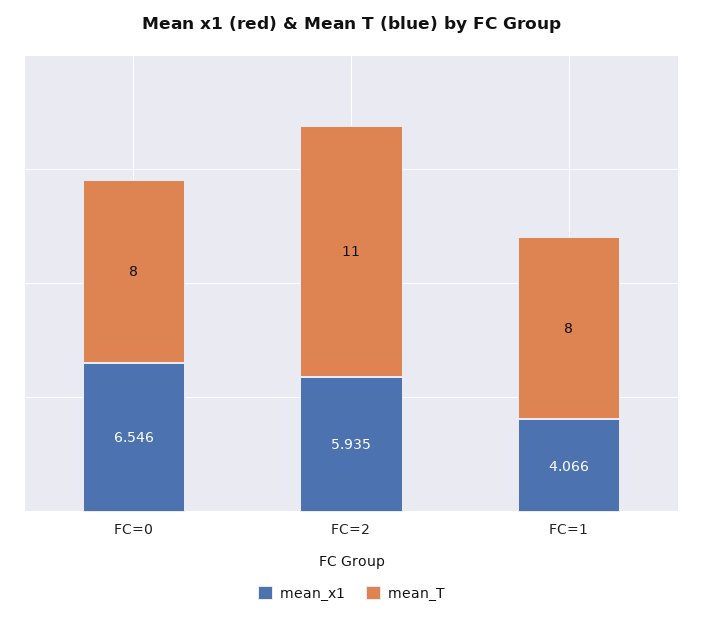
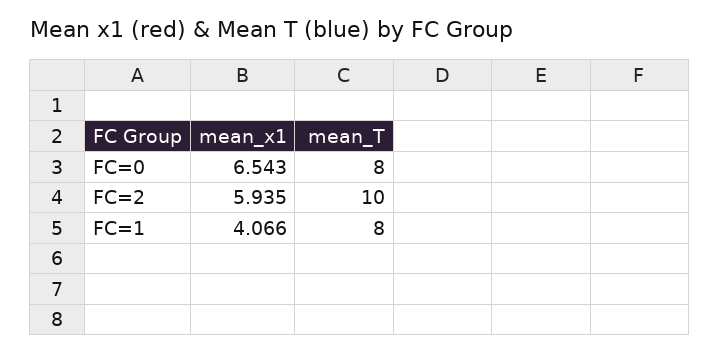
mean_x1, FC=0: 6.546 -> 6.543
mean_T, FC=2: 11 -> 10

